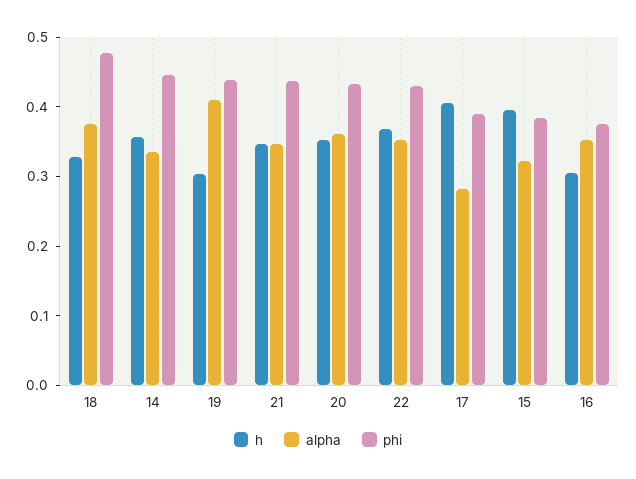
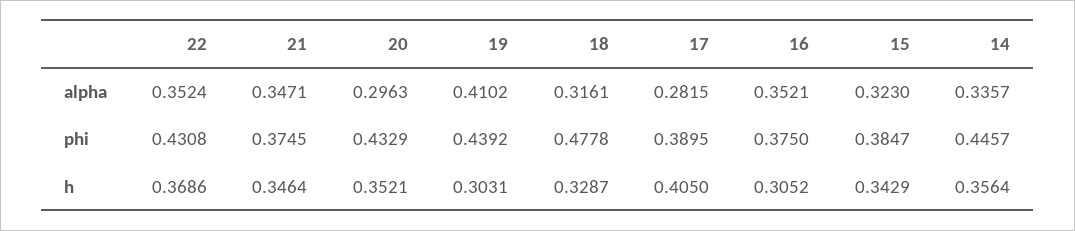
alpha, 18: 0.38 -> 0.3161
phi, 21: 0.44 -> 0.3745
alpha, 20: 0.36 -> 0.2963
h, 15: 0.4 -> 0.3429

